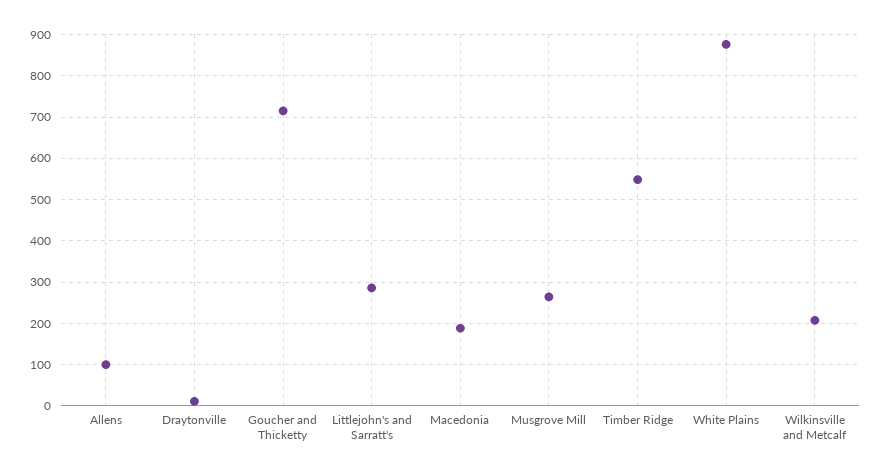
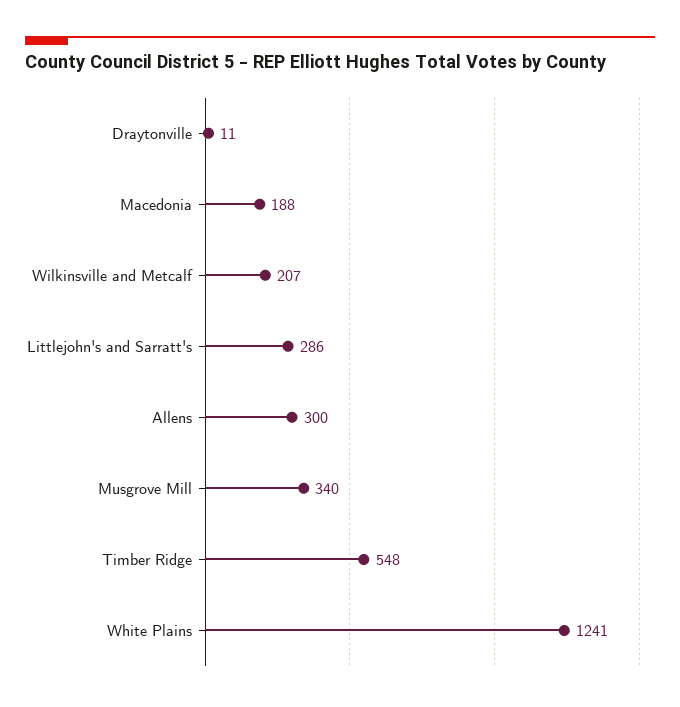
Allens: 100 -> 300
Goucher and Thicketty: 720 -> none
Musgrove Mill: 260 -> 340
White Plains: 880 -> 1241

